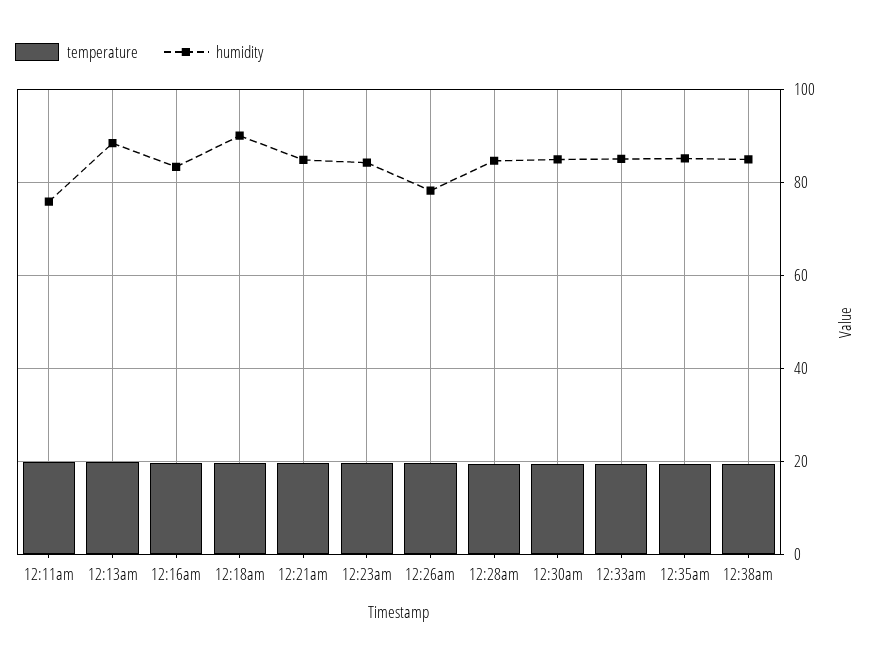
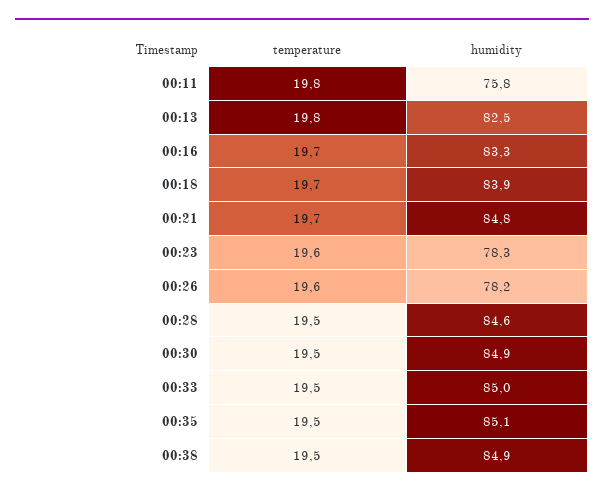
humidity, 12:13am: 88 -> 82.5
humidity, 12:18am: 90 -> 83.9
humidity, 12:23am: 84 -> 78.3

